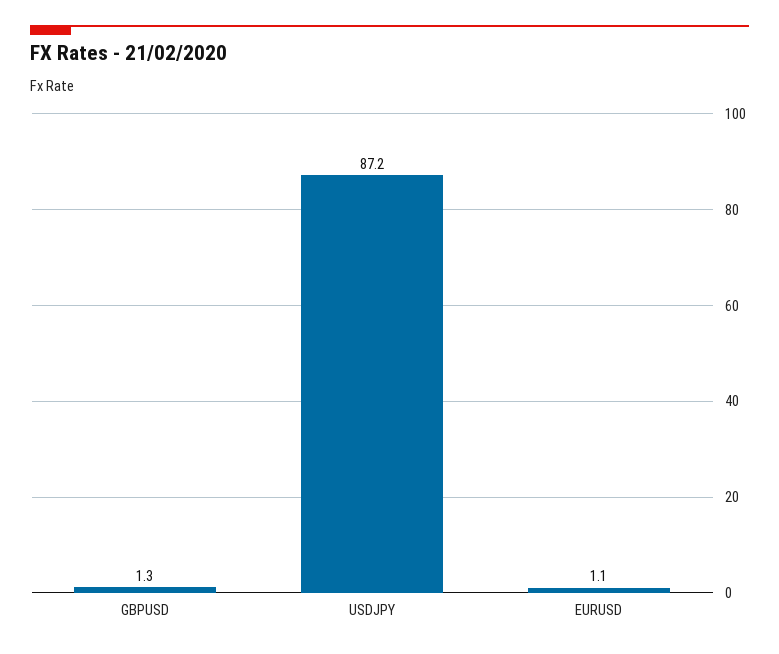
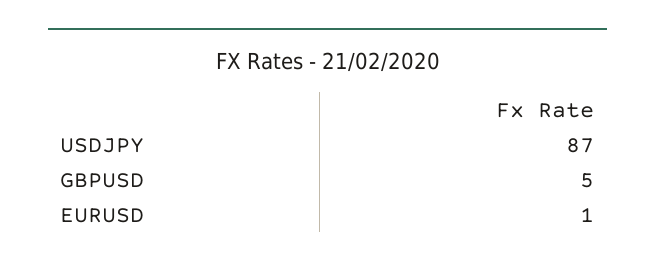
GBPUSD: 1.3 -> 5

